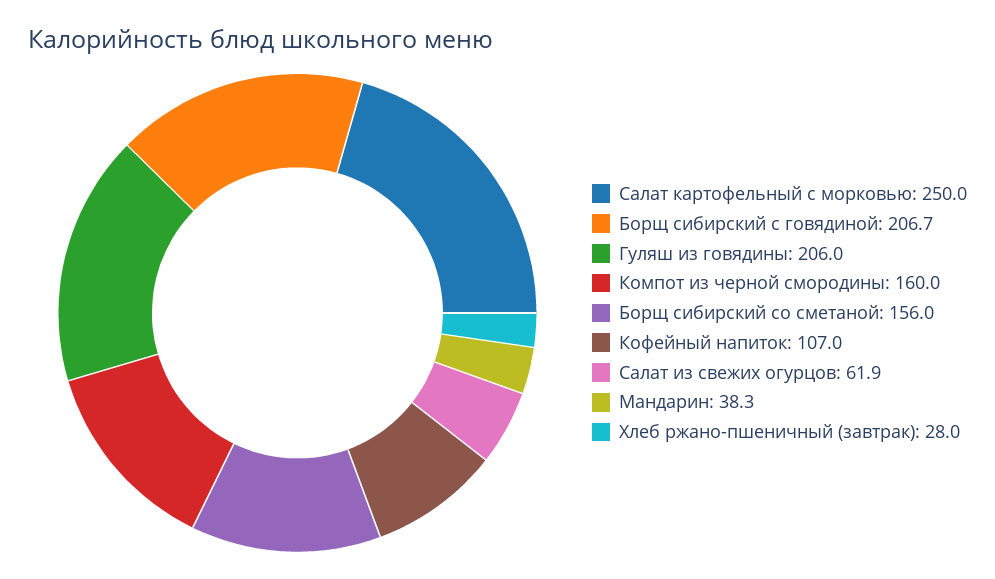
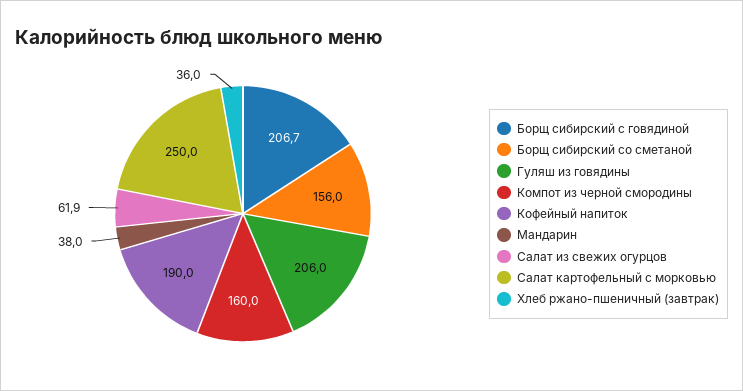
Кофейный напиток: 107 -> 190
Мандарин: 38.3 -> 38
Хлеб ржано-пшеничный (завтрак): 28 -> 36

